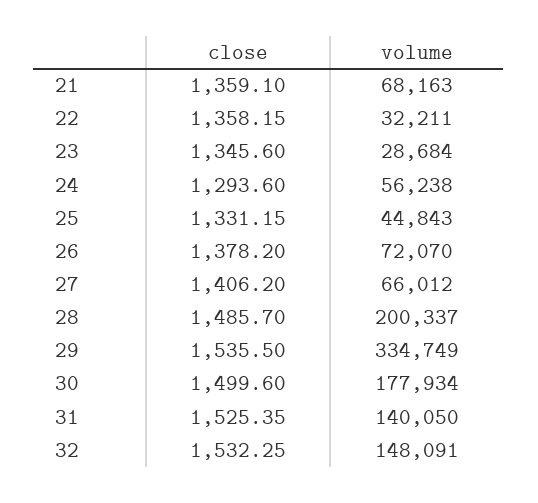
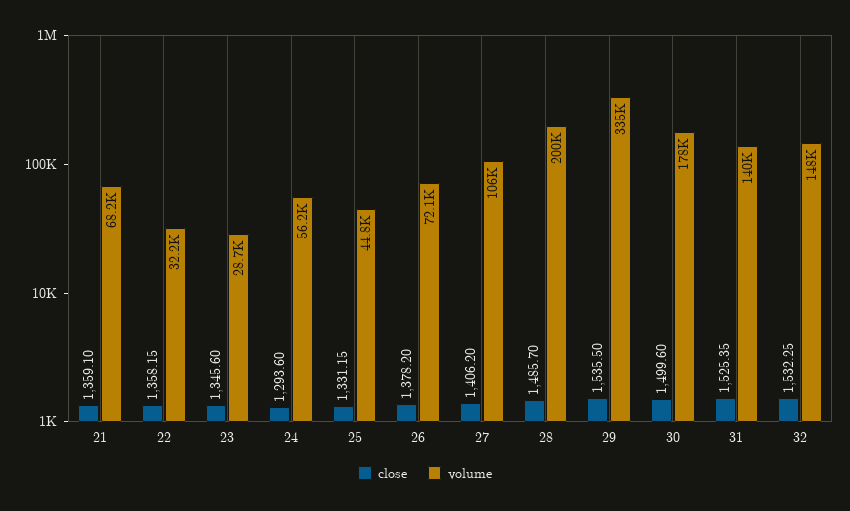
volume, 27: 66012 -> 106000

